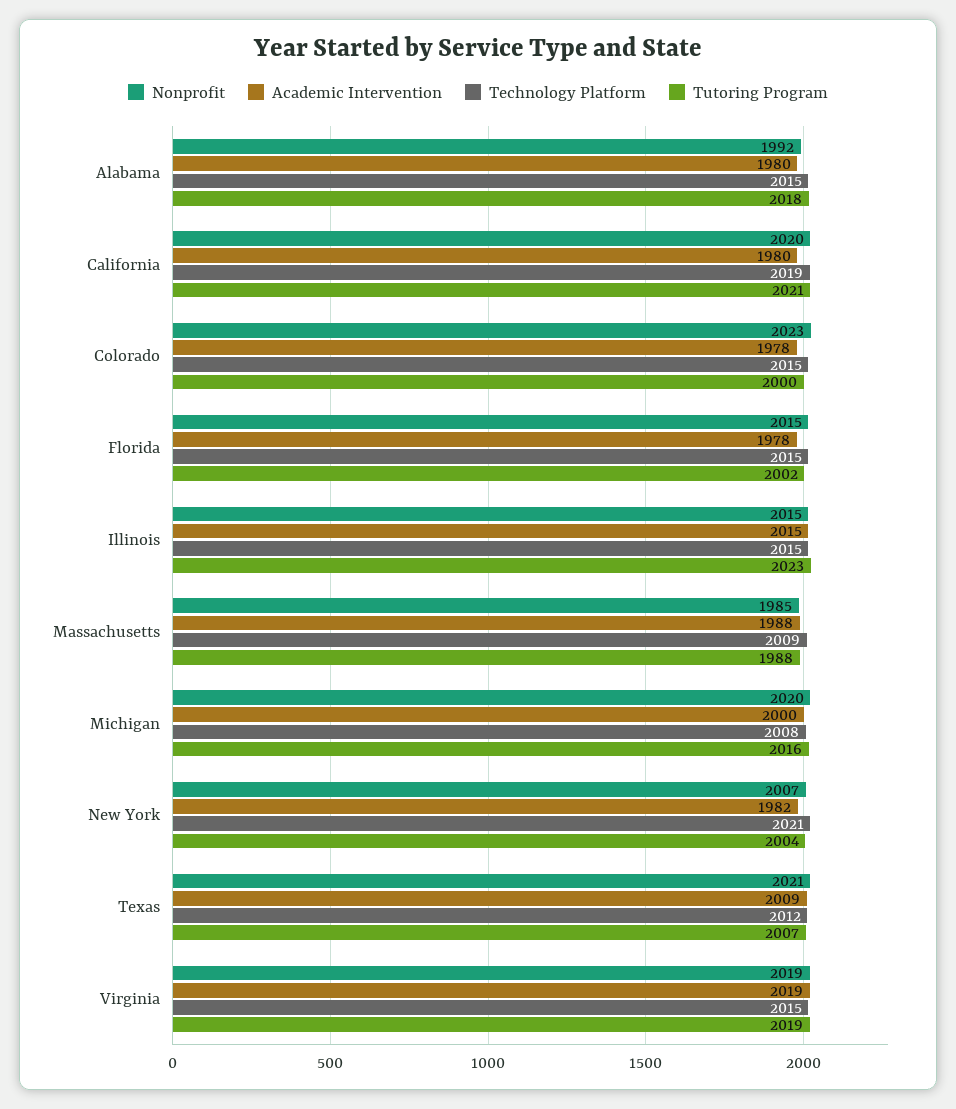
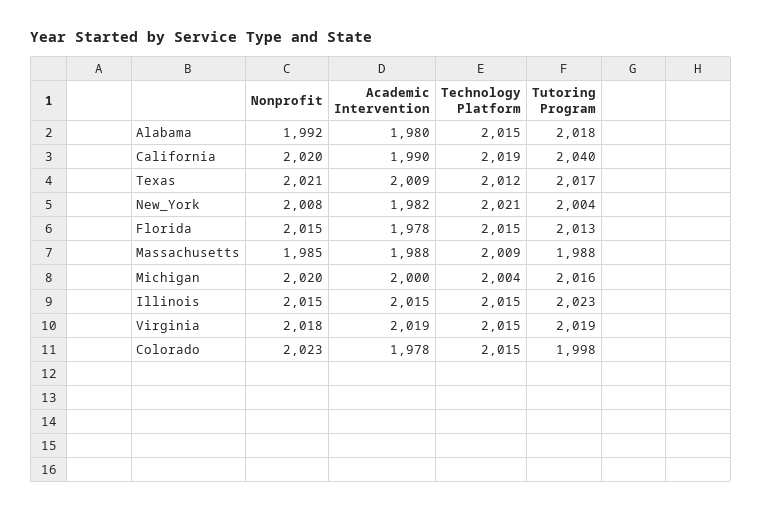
Academic Intervention, California: 1980 -> 1990
Tutoring Program, California: 2021 -> 2040
Tutoring Program, Colorado: 2000 -> 1998
Tutoring Program, Florida: 2002 -> 2013
Technology Platform, Michigan: 2008 -> 2004
Nonprofit, New York: 2007 -> 2008
Tutoring Program, Texas: 2007 -> 2017
Nonprofit, Virginia: 2019 -> 2018

